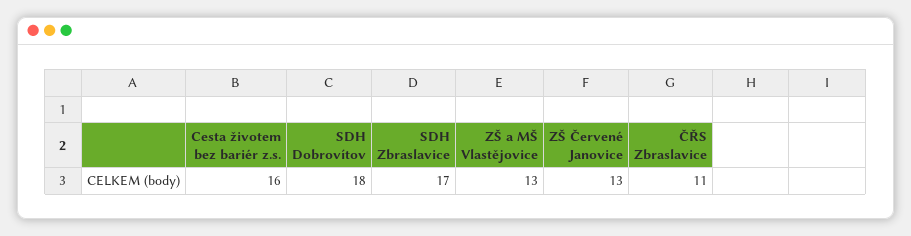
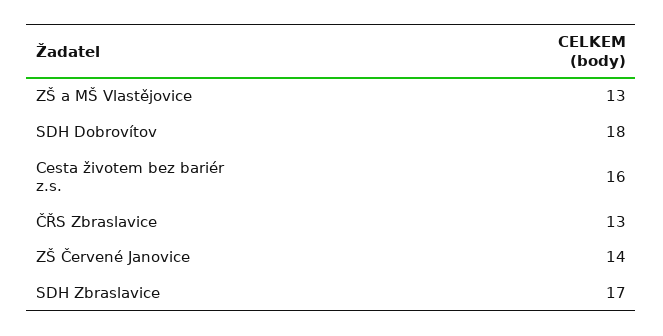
ZŠ Červené Janovice: 13 -> 14
ČŘS Zbraslavice: 11 -> 13

